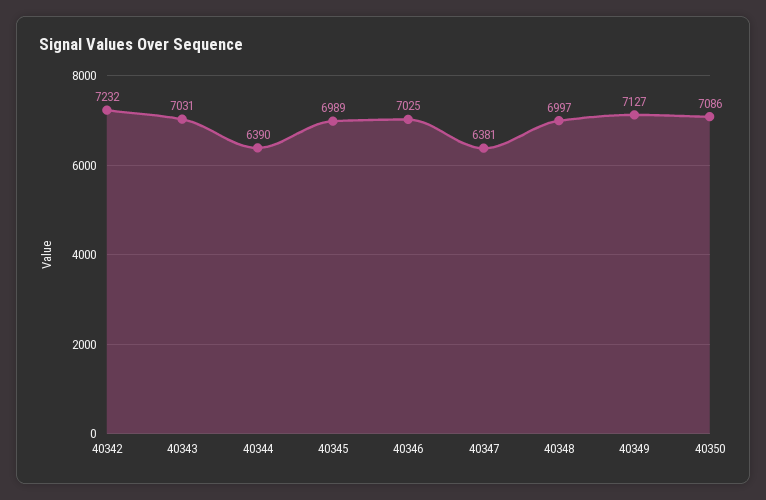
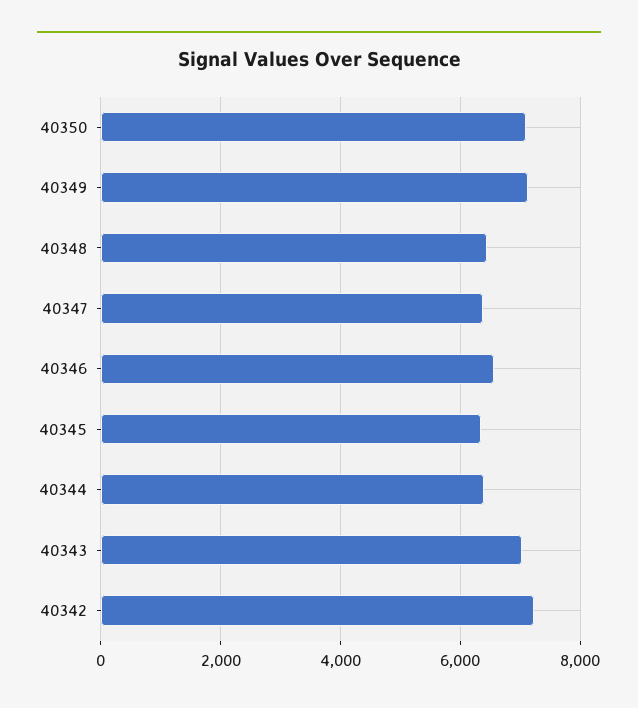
40345: 6989 -> 6400
40346: 7025 -> 6600
40348: 6997 -> 6400

